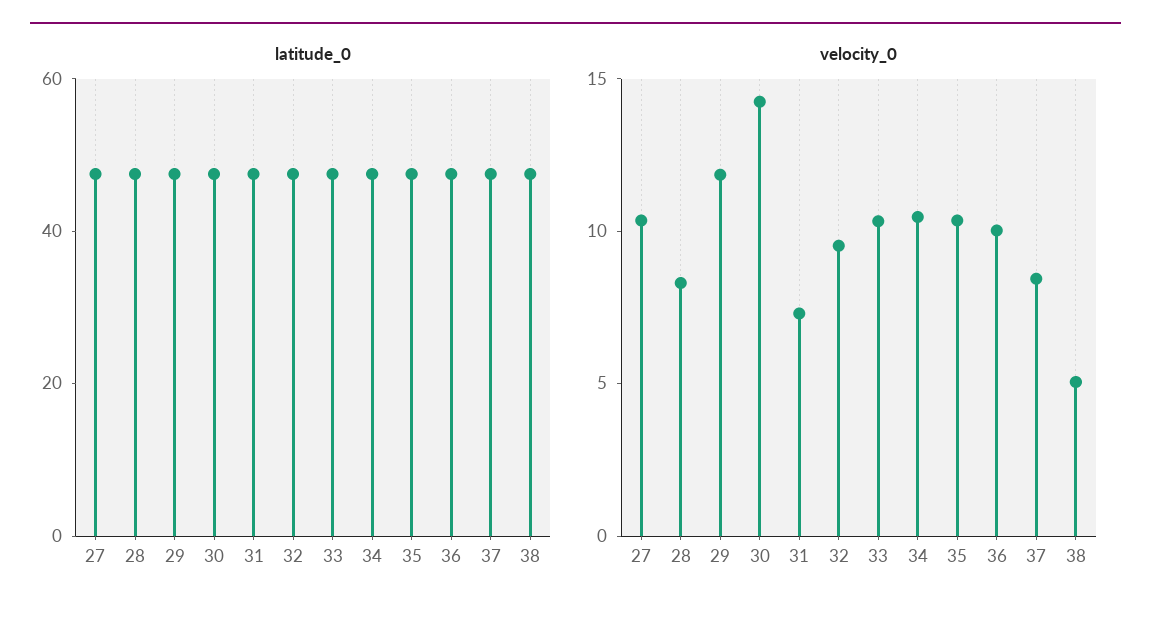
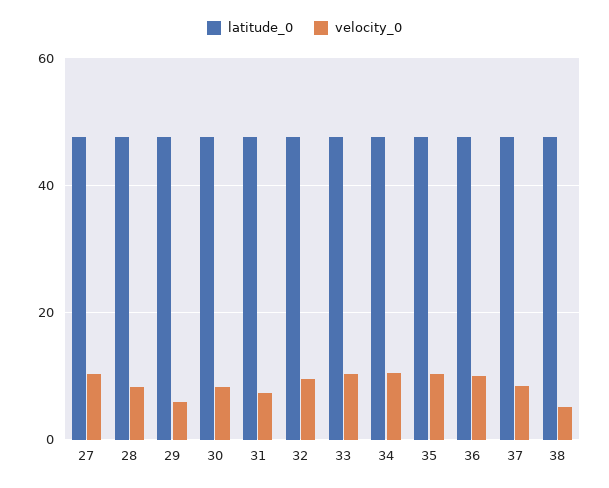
velocity_0, 29: 12 -> 6
velocity_0, 30: 14 -> 8

